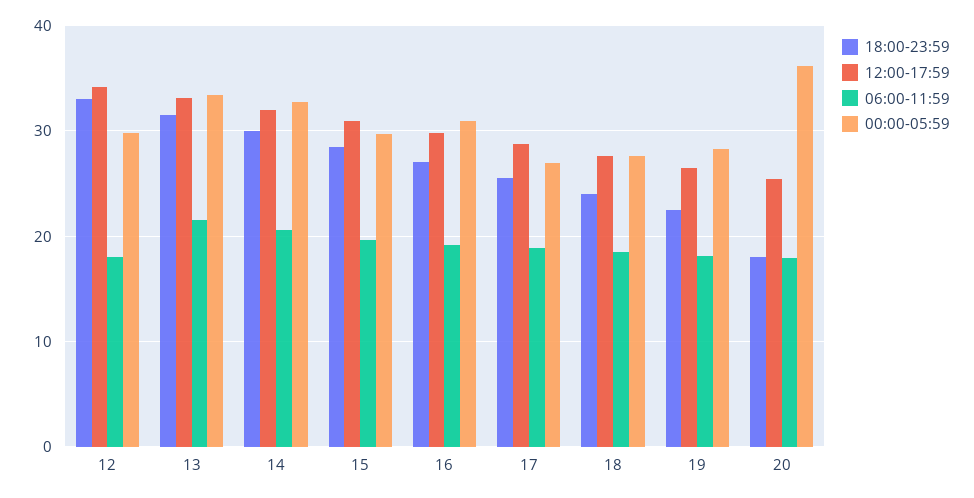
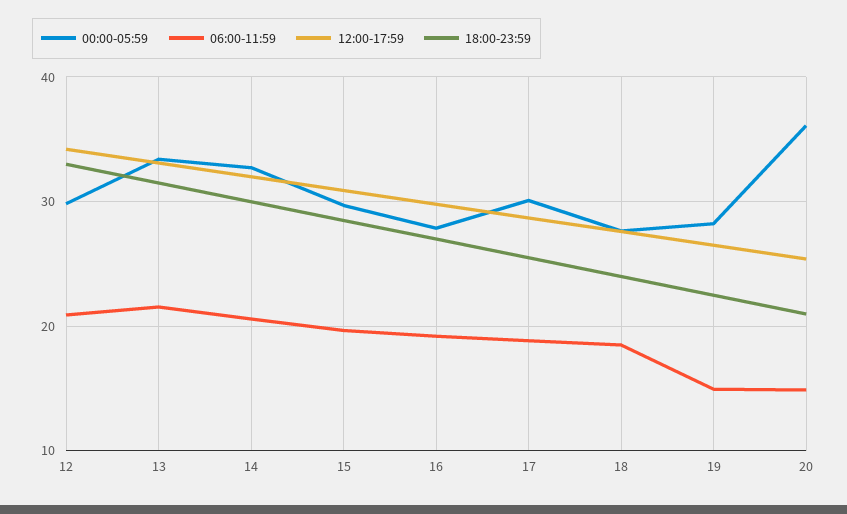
06:00-11:59, 12: 18 -> 21
00:00-05:59, 16: 31 -> 28
00:00-05:59, 17: 27 -> 30
06:00-11:59, 19: 18 -> 15
18:00-23:59, 20: 18 -> 21
06:00-11:59, 20: 18 -> 15

